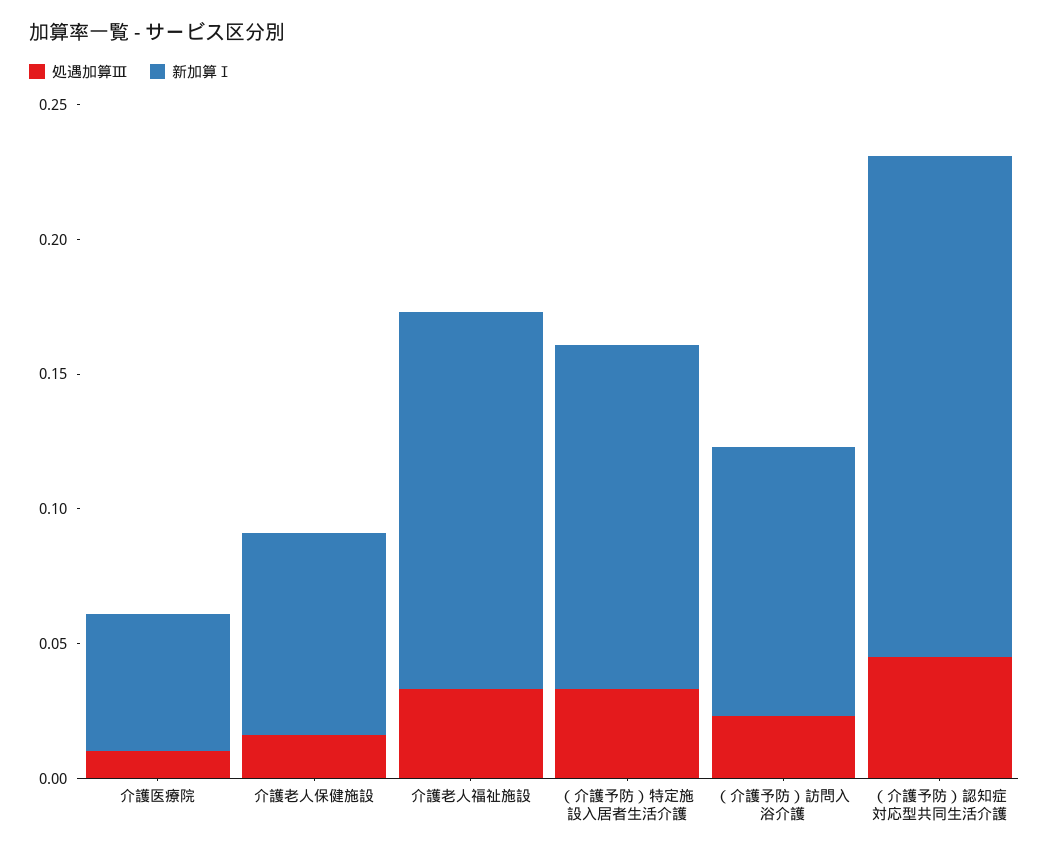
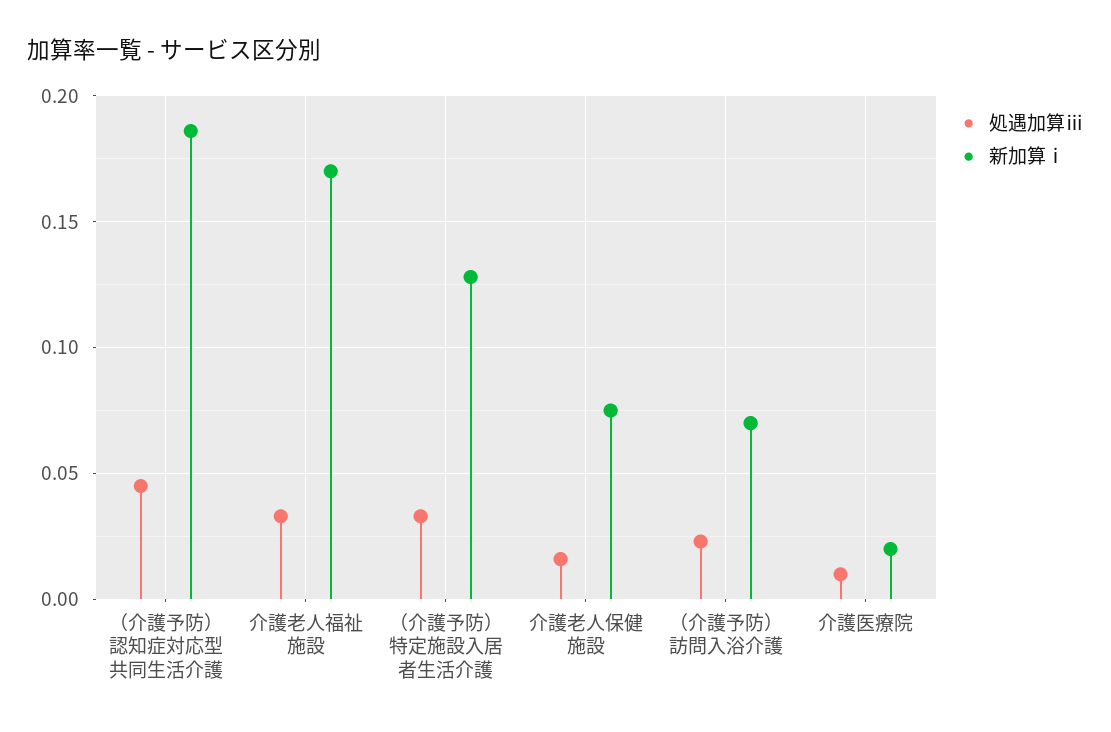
新加算Ⅰ, 介護医療院: 0.05 -> 0.02
新加算Ⅰ, 介護老人福祉施設: 0.14 -> 0.17
新加算Ⅰ, （介護予防）訪問入浴介護: 0.1 -> 0.07

